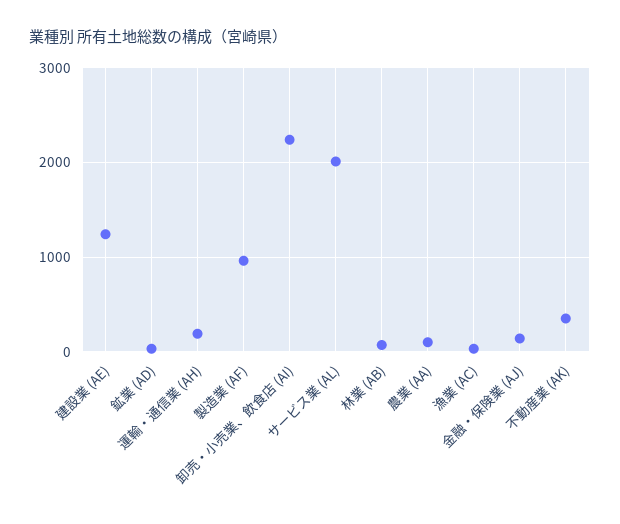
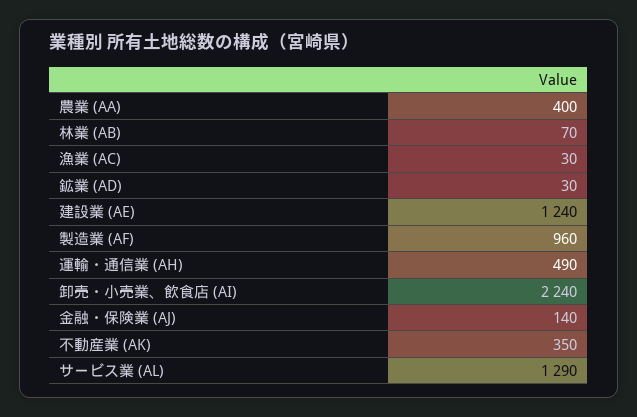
運輸・通信業 (AH): 200 -> 490
サービス業 (AL): 2000 -> 1290
農業 (AA): 100 -> 400

